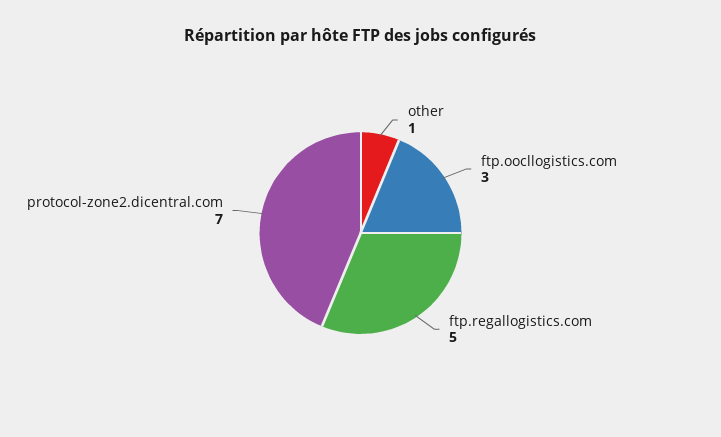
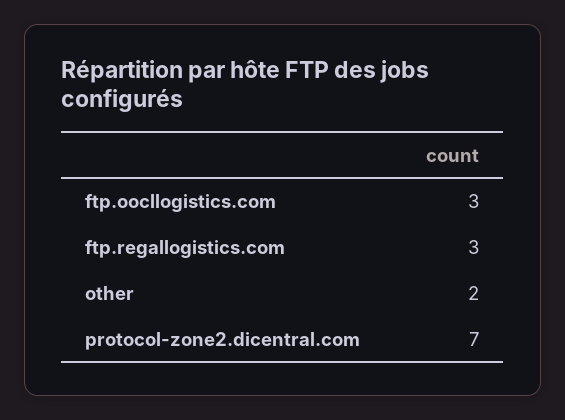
other: 1 -> 2
ftp.regallogistics.com: 5 -> 3

